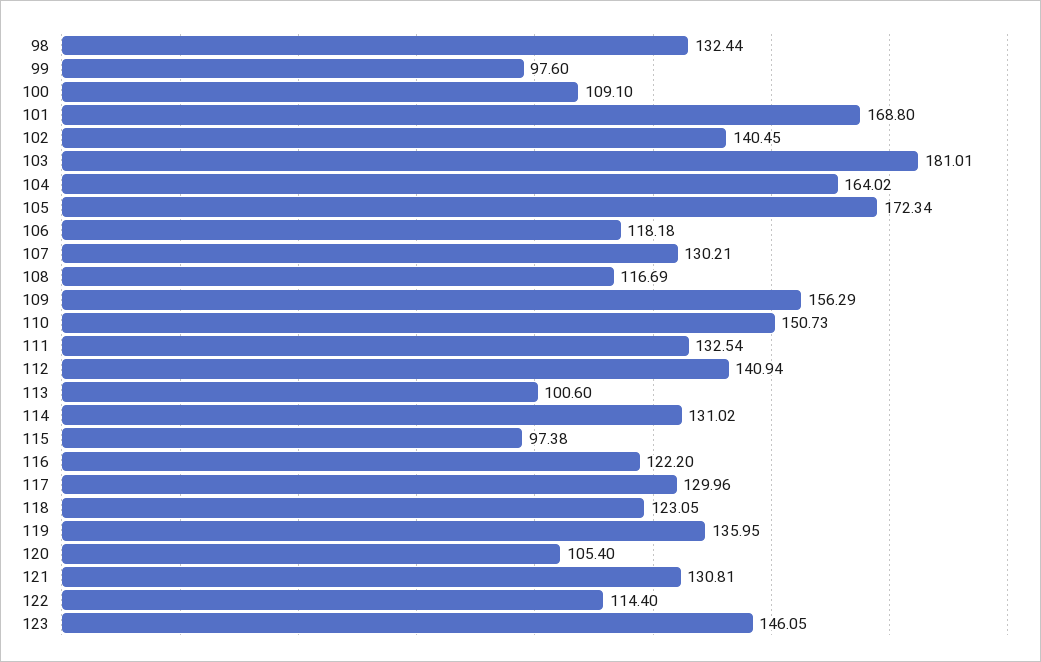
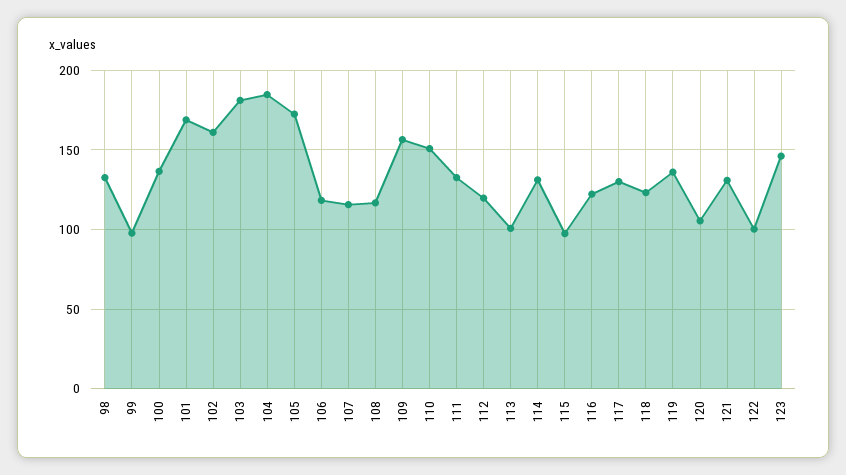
100: 109.1 -> 135
102: 140.45 -> 160
104: 164.02 -> 185
107: 130.21 -> 115
112: 140.94 -> 120
122: 114.4 -> 100

